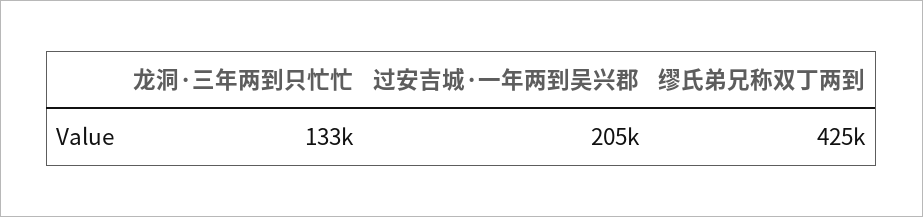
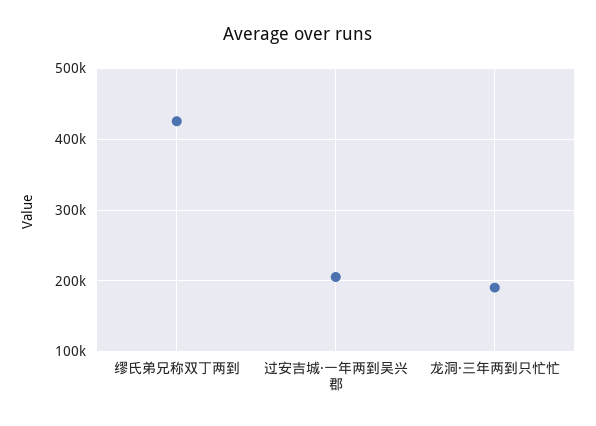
龙洞·三年两到只忙忙: 133000 -> 190000

